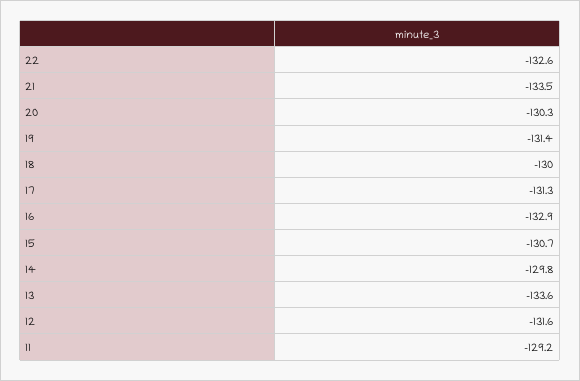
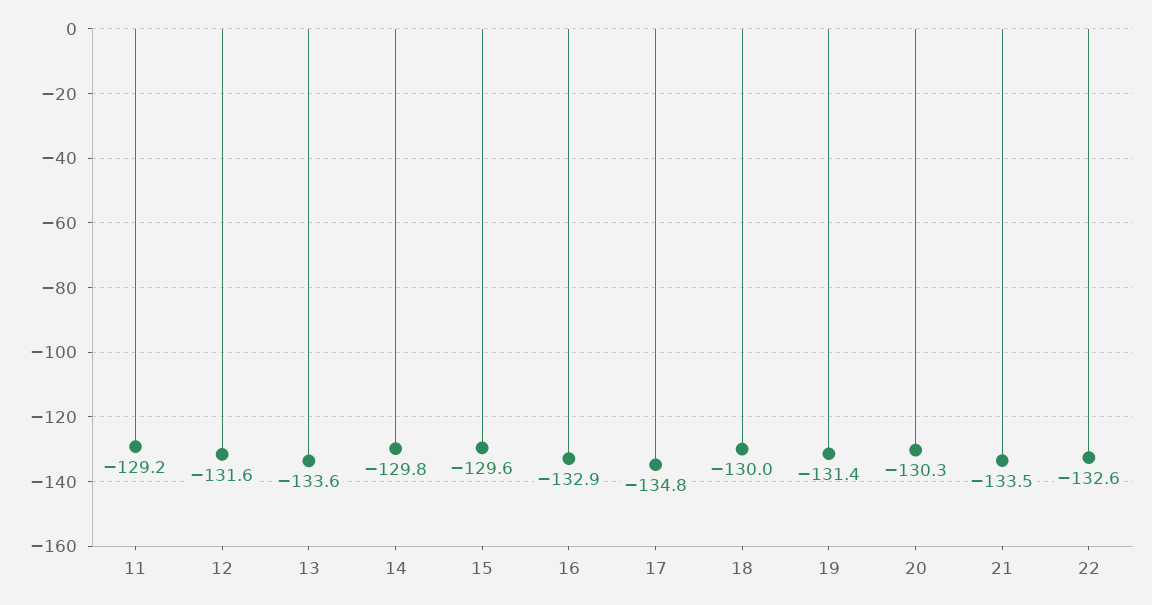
17: -131.3 -> -134.8
15: -130.7 -> -129.6

